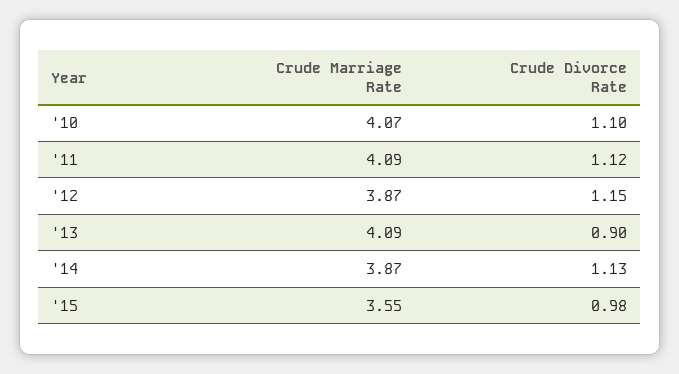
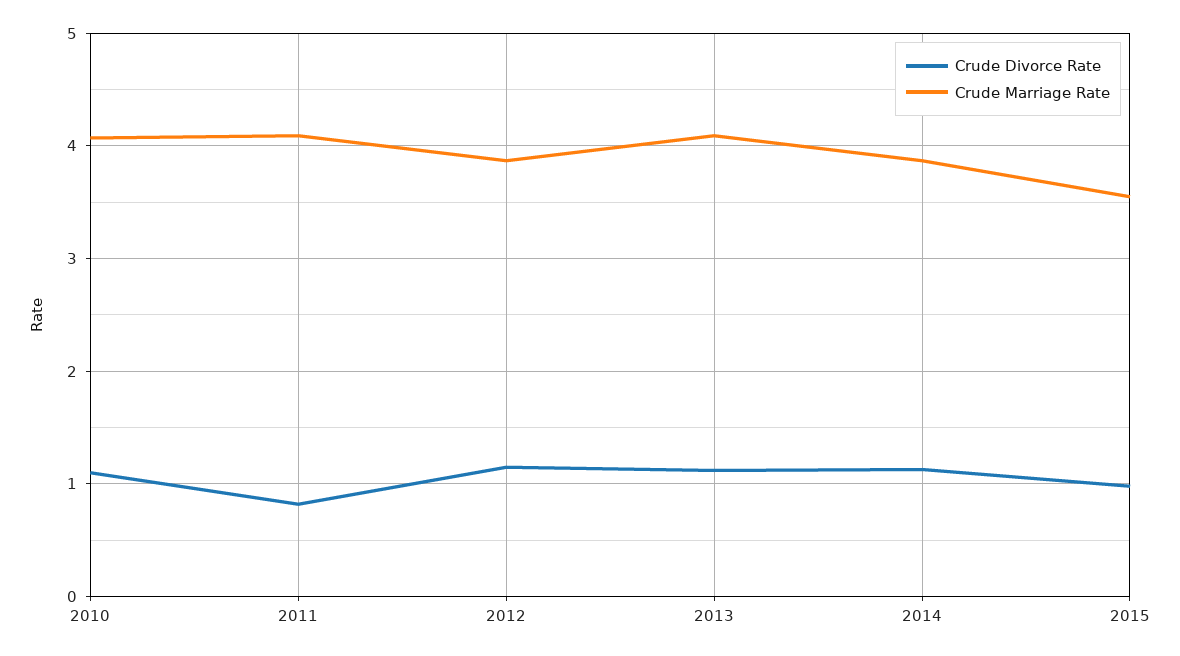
Crude Divorce Rate, '11: 1.12 -> 0.8
Crude Divorce Rate, '13: 0.9 -> 1.1

